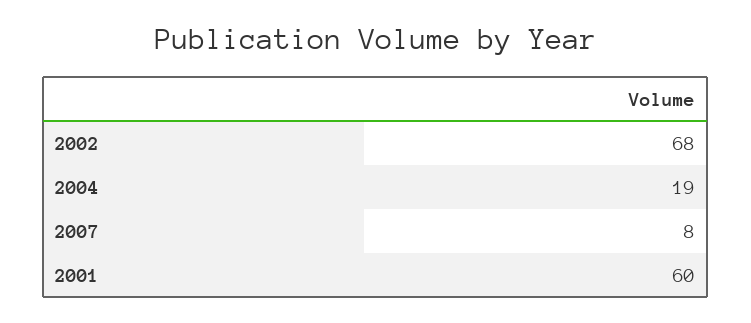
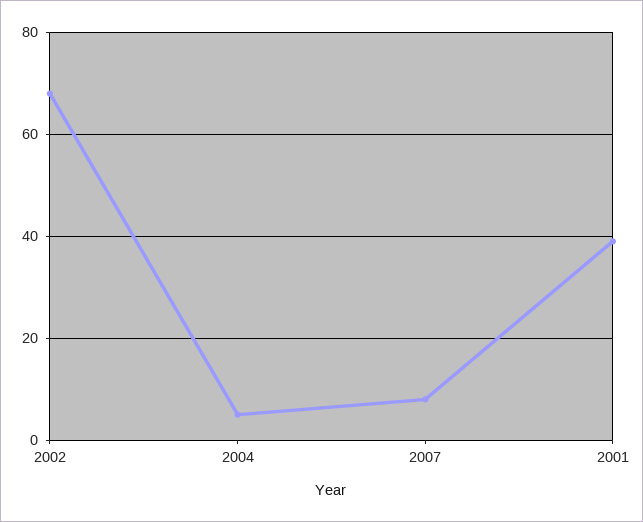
2004: 19 -> 5
2001: 60 -> 40

